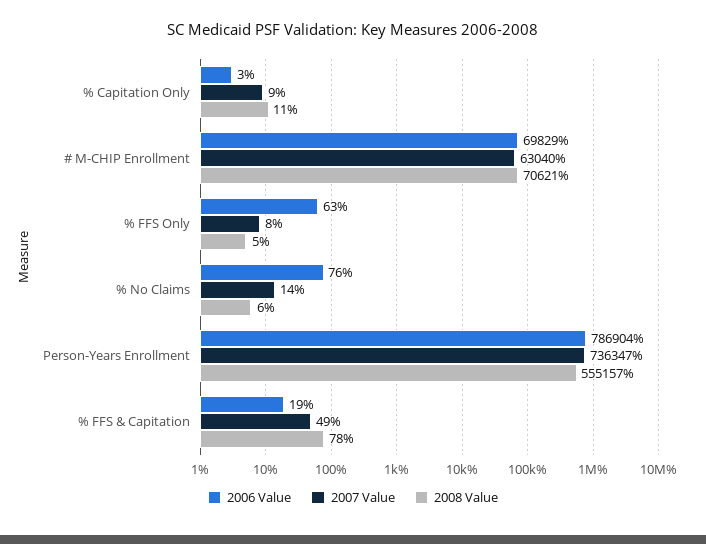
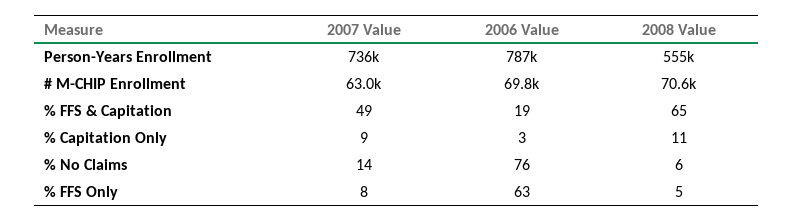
2008 Value, % FFS & Capitation: 78 -> 65

